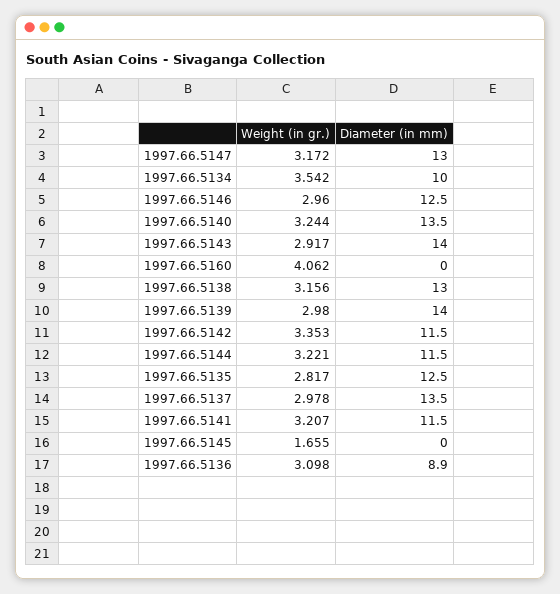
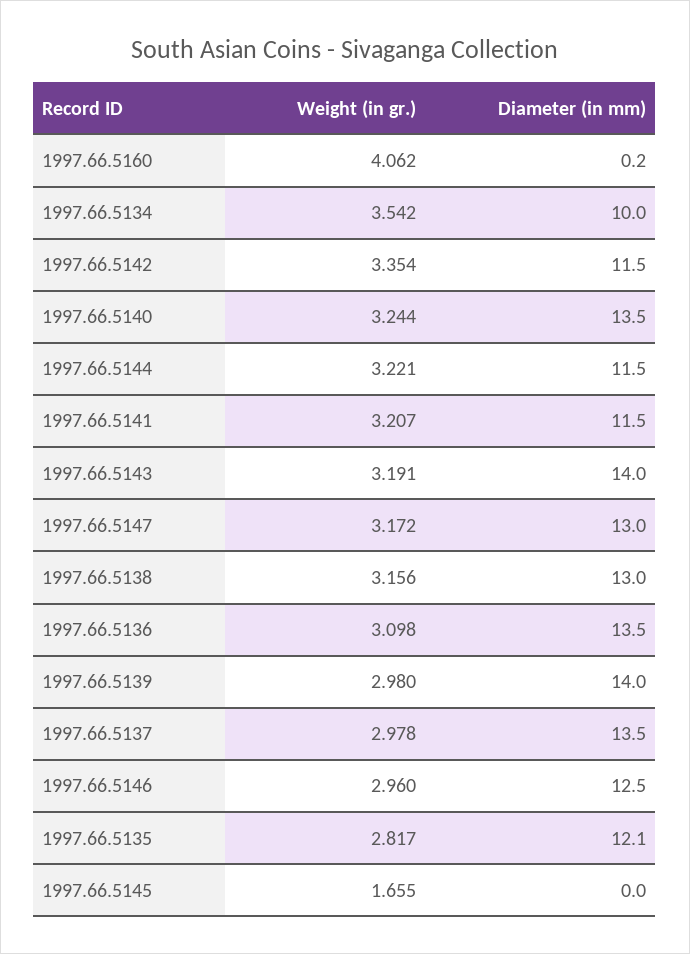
Weight (in gr.), 1997.66.5143: 2.917 -> 3.191
Diameter (in mm), 1997.66.5160: 0 -> 0.2
Weight (in gr.), 1997.66.5142: 3.353 -> 3.354
Diameter (in mm), 1997.66.5135: 12.5 -> 12.1
Diameter (in mm), 1997.66.5136: 8.9 -> 13.5

